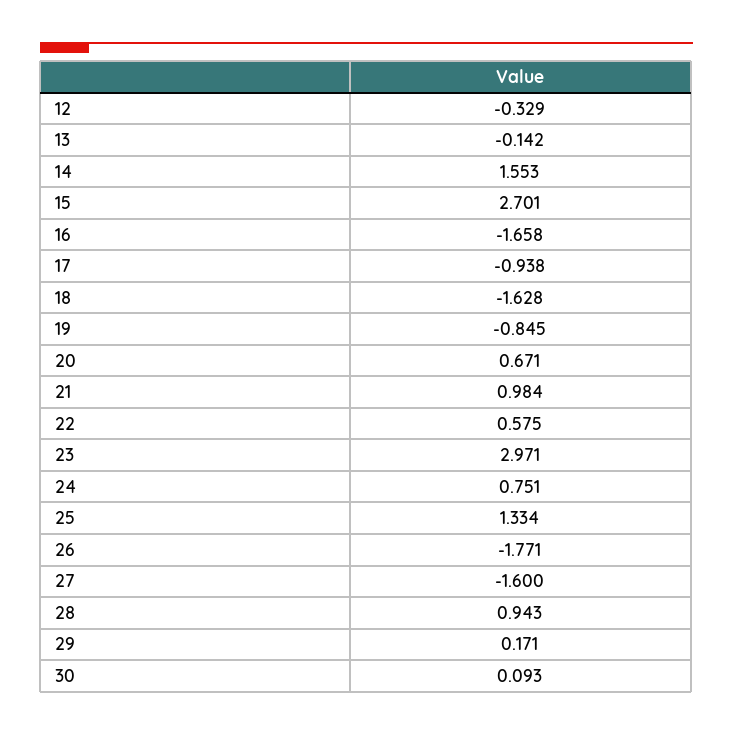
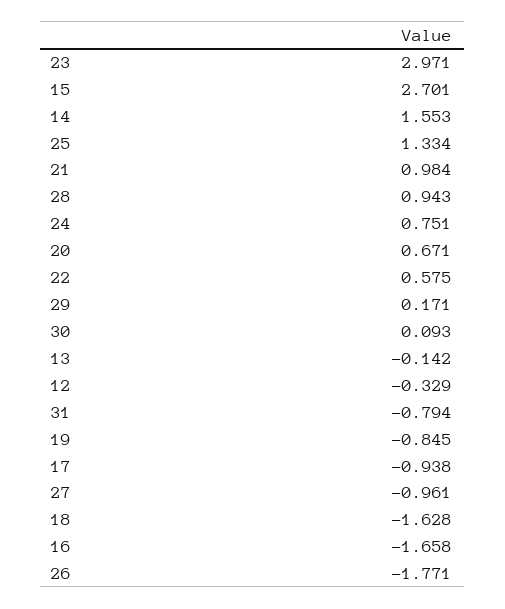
27: -1.6 -> -0.961
31: none -> -0.794

